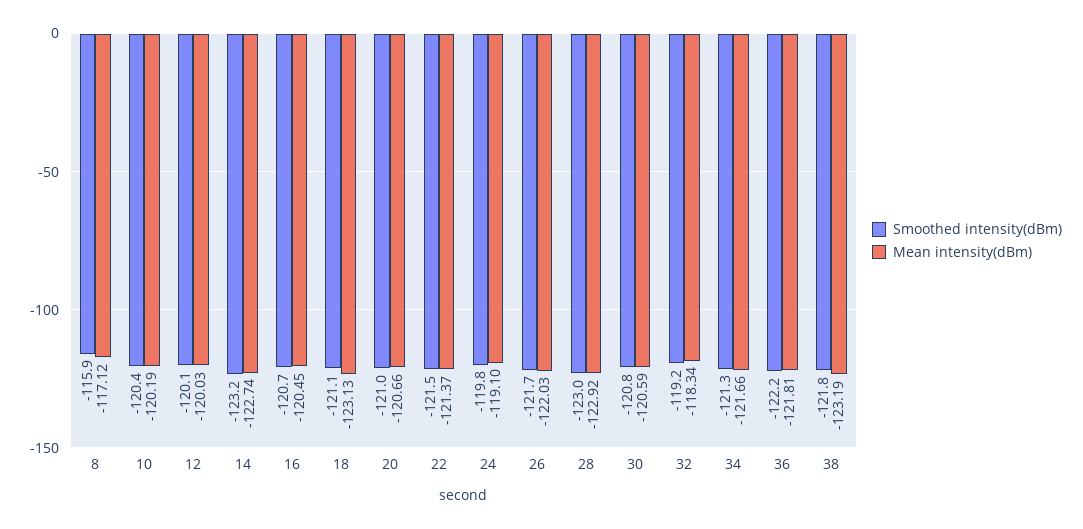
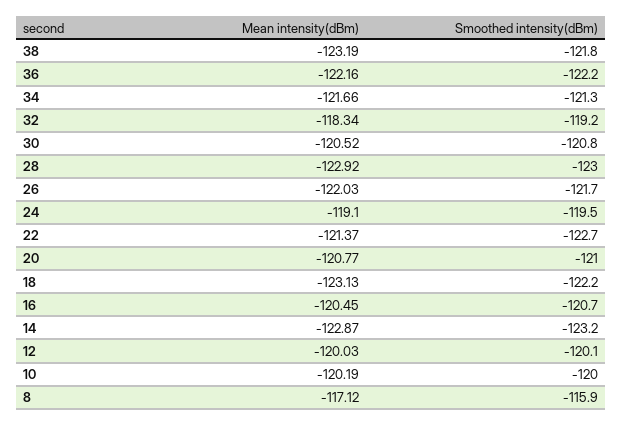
Smoothed intensity(dBm), 10: -120.4 -> -120
Mean intensity(dBm), 14: -122.74 -> -122.87
Smoothed intensity(dBm), 18: -121.1 -> -122.2
Mean intensity(dBm), 20: -120.66 -> -120.77
Smoothed intensity(dBm), 22: -121.5 -> -122.7
Smoothed intensity(dBm), 24: -119.8 -> -119.5
Mean intensity(dBm), 30: -120.59 -> -120.52
Mean intensity(dBm), 36: -121.81 -> -122.16

